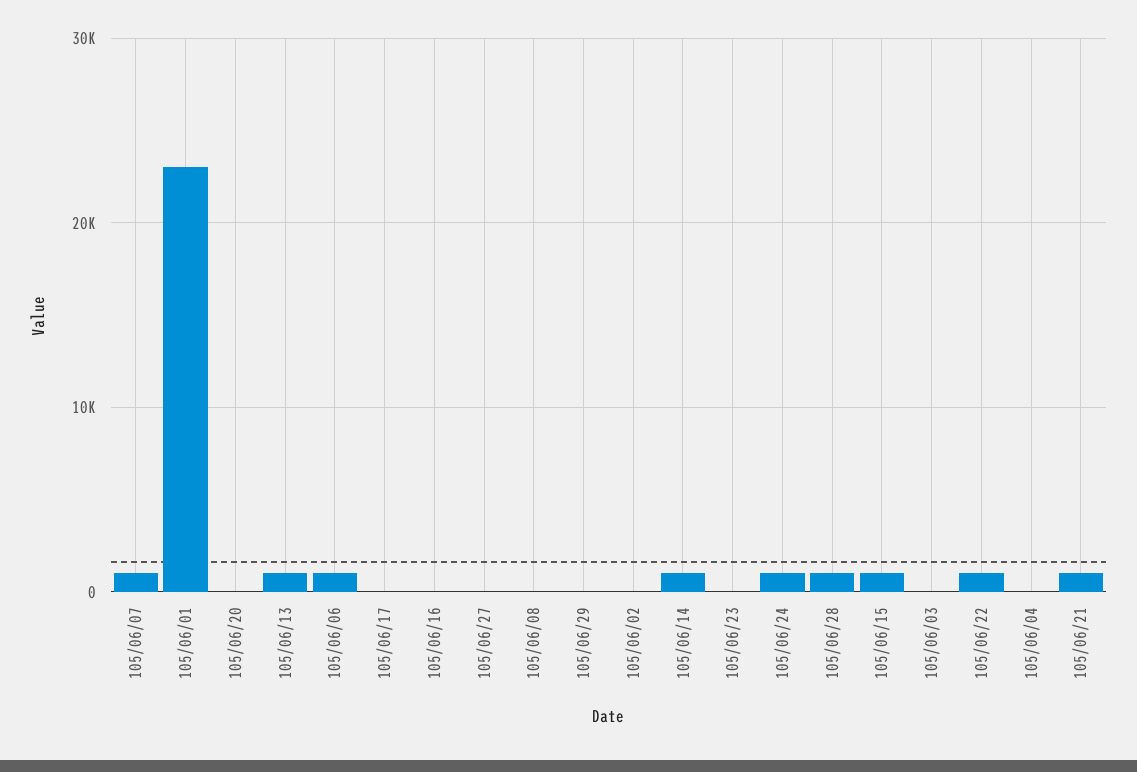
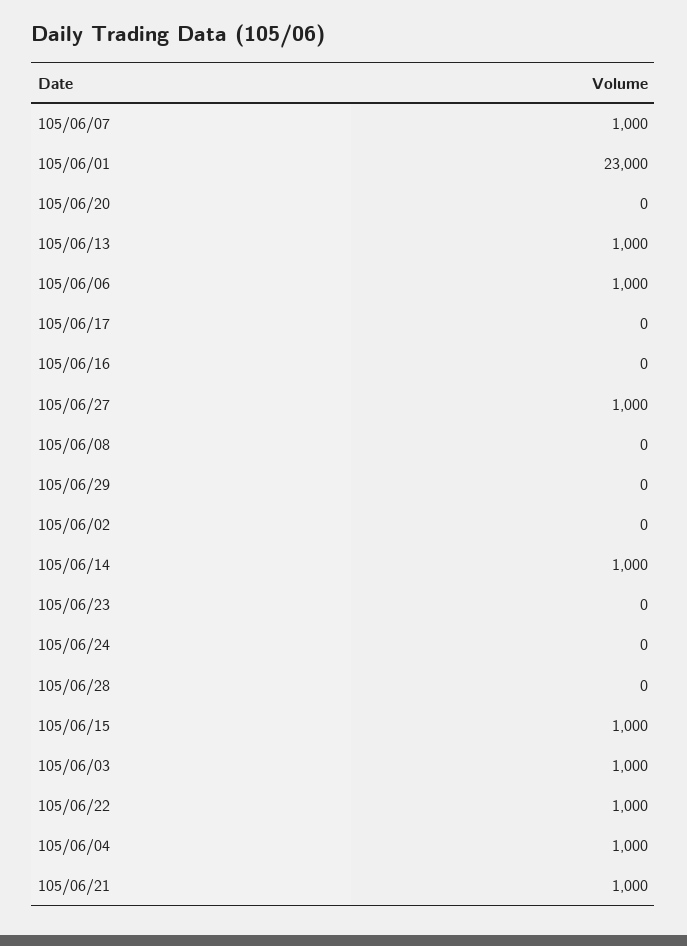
105/06/27: 0 -> 1000
105/06/24: 1000 -> 0
105/06/28: 1000 -> 0
105/06/03: 0 -> 1000
105/06/04: 0 -> 1000

